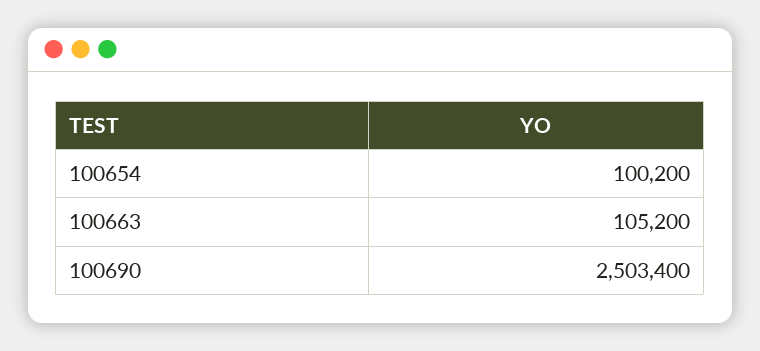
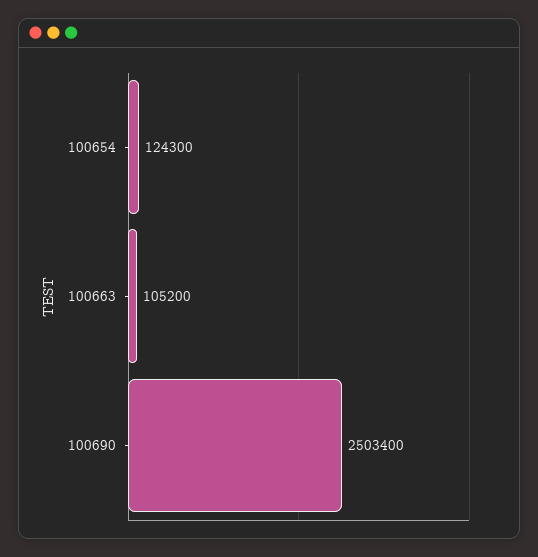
100654: 100200 -> 124300

